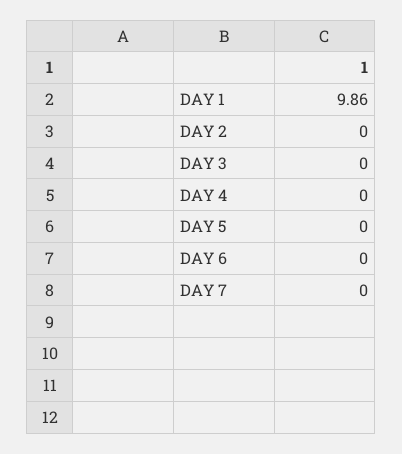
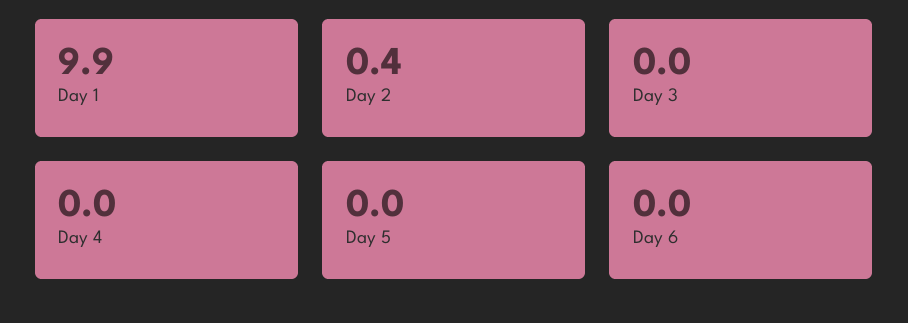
DAY 2: 0 -> 0.4
DAY 7: 0 -> none

